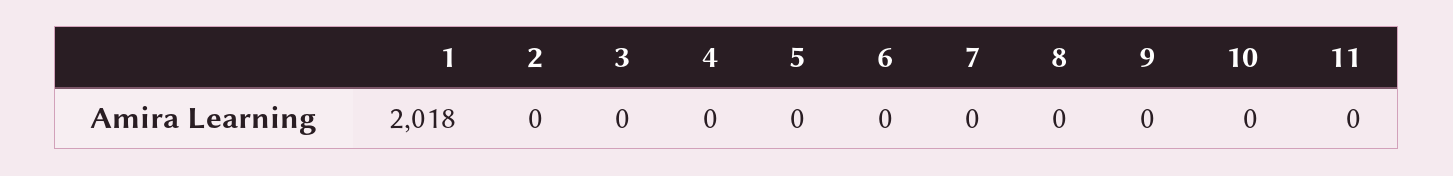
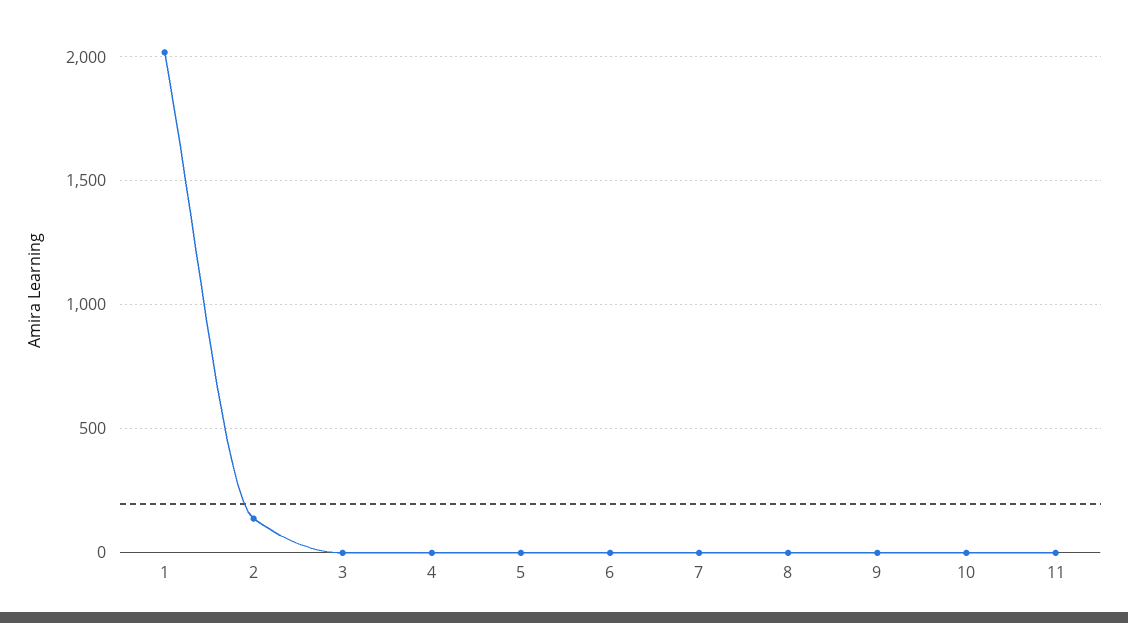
2: 0 -> 150

